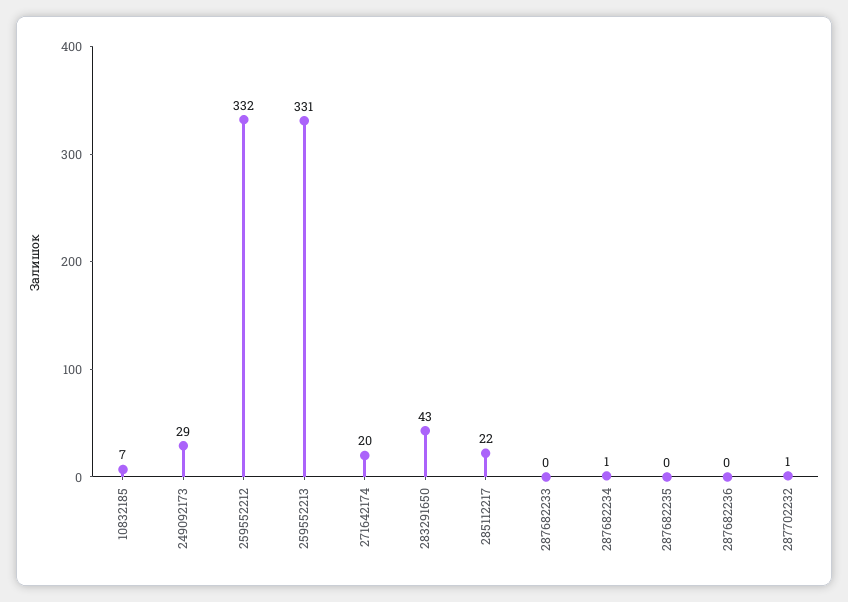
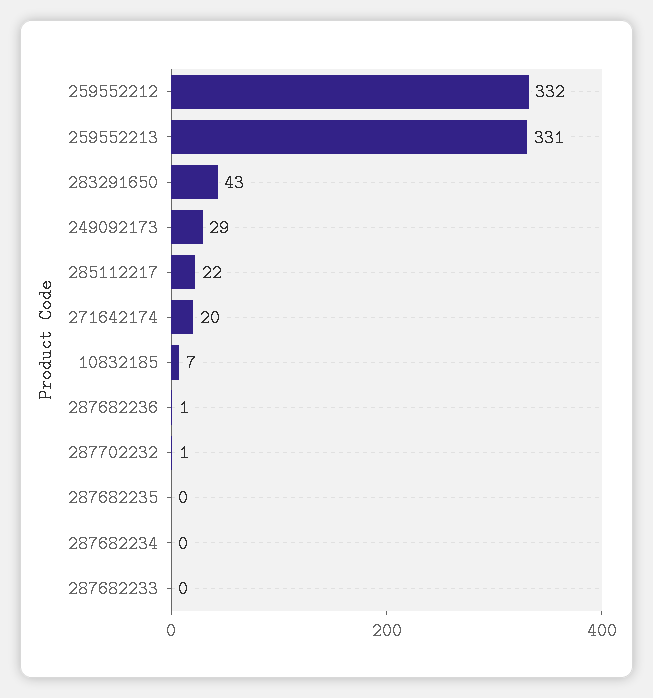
287682234: 1 -> 0
287682236: 0 -> 1

